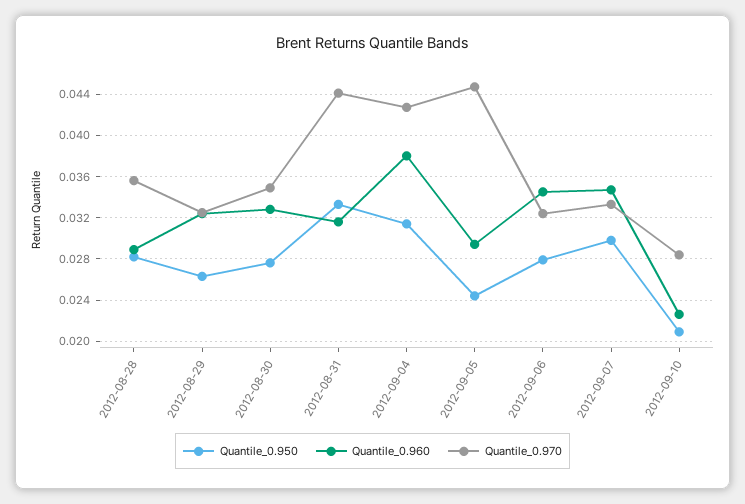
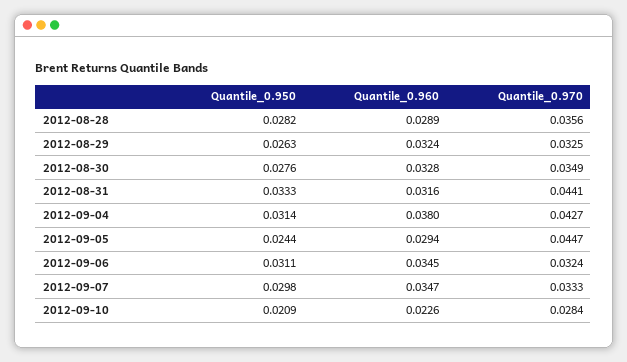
Quantile_0.950, 2012-09-06: 0.028 -> 0.0311

